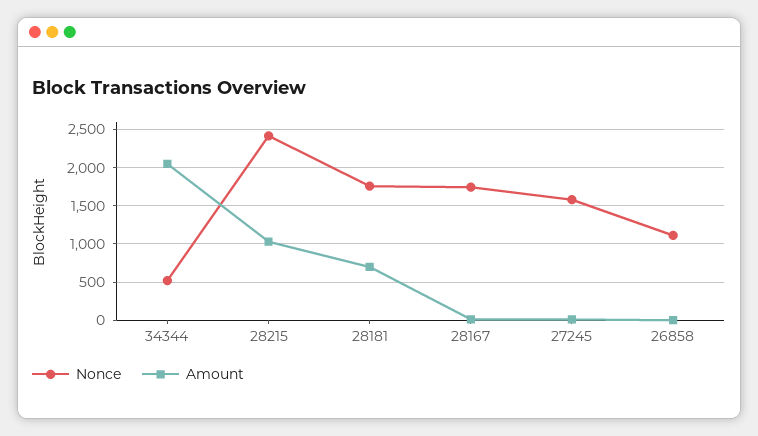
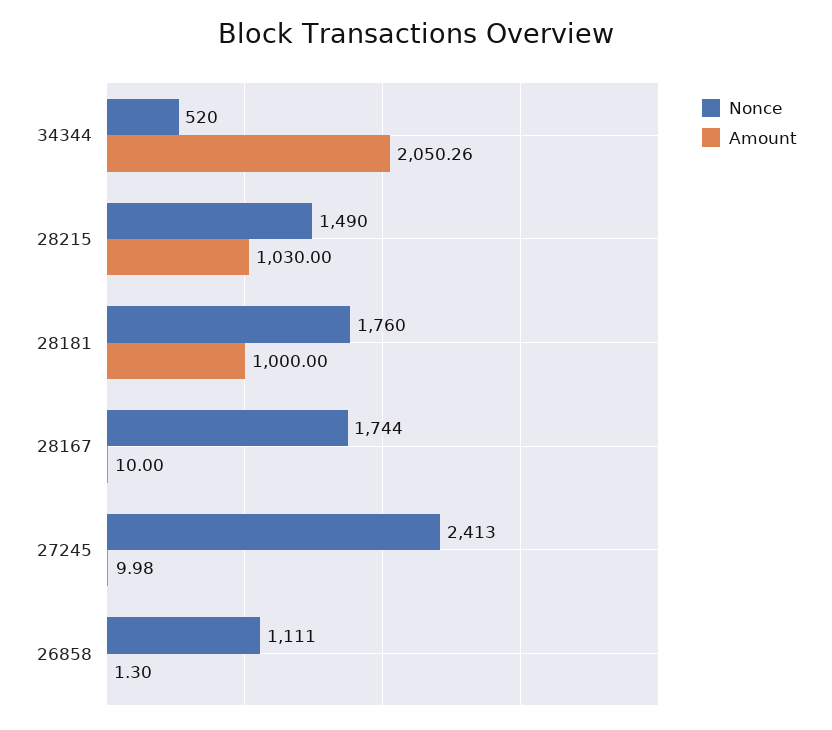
Nonce, 28215: 2400 -> 1490
Amount, 28181: 700 -> 1000
Nonce, 27245: 1600 -> 2413

